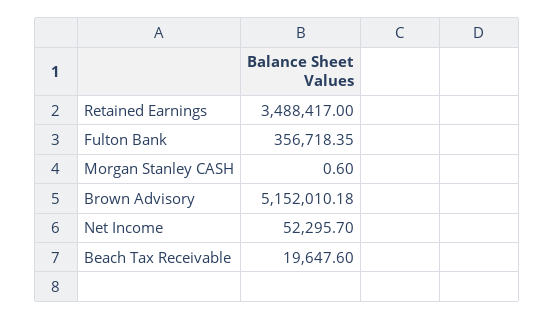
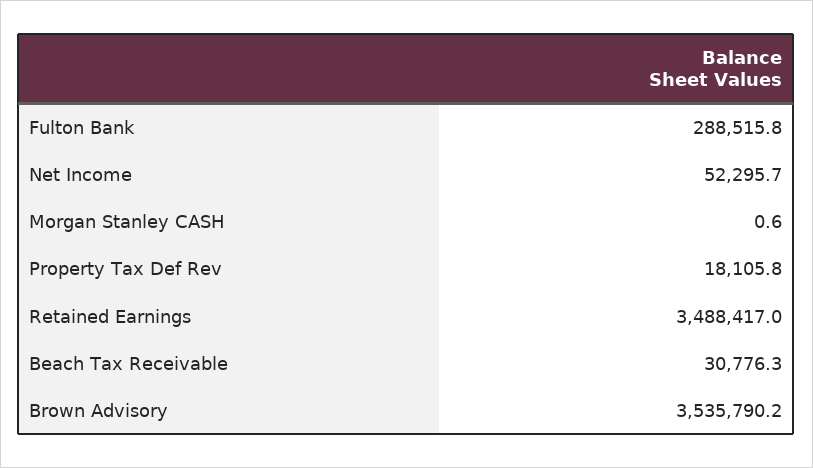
Fulton Bank: 356718.35 -> 288515.8
Brown Advisory: 5152010.18 -> 3535790.2
Beach Tax Receivable: 19647.6 -> 30776.3
Property Tax Def Rev: none -> 18105.8

